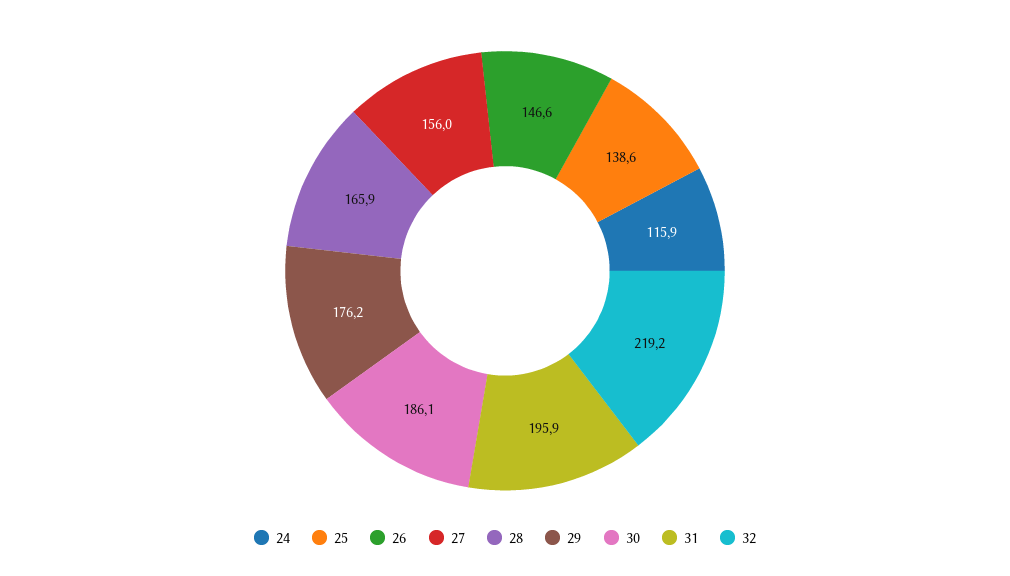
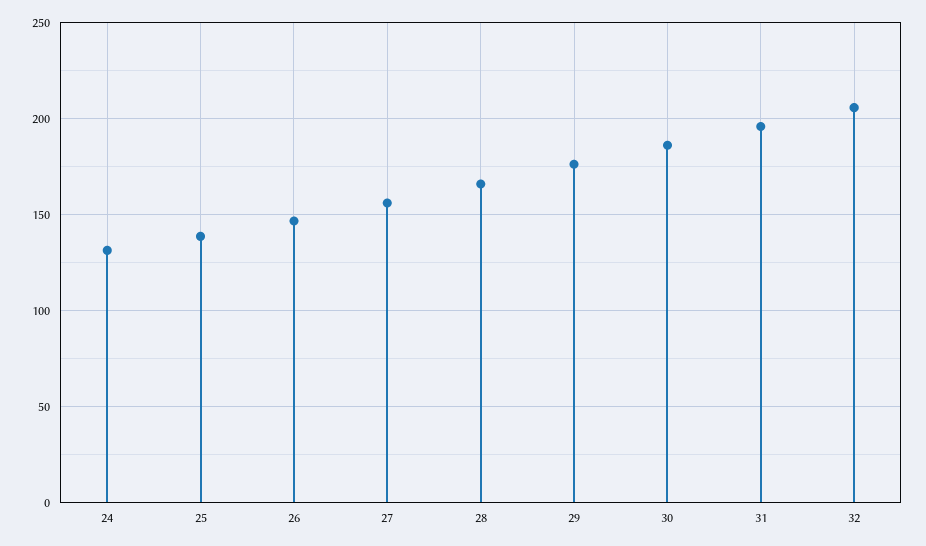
24: 115.9 -> 130
32: 219.2 -> 205

